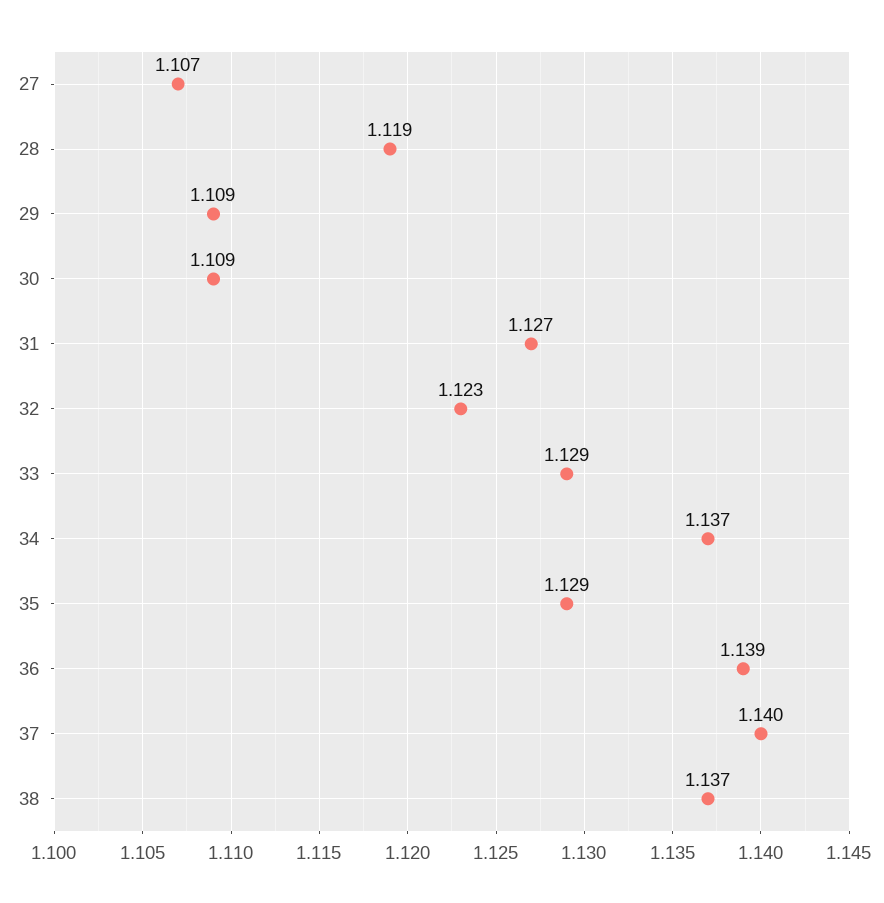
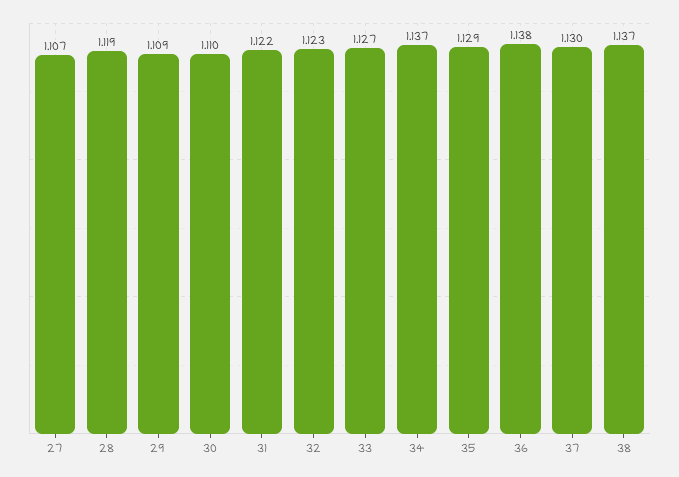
30: 1.109 -> 1.11
31: 1.127 -> 1.122
33: 1.129 -> 1.127
36: 1.139 -> 1.138
37: 1.14 -> 1.13

